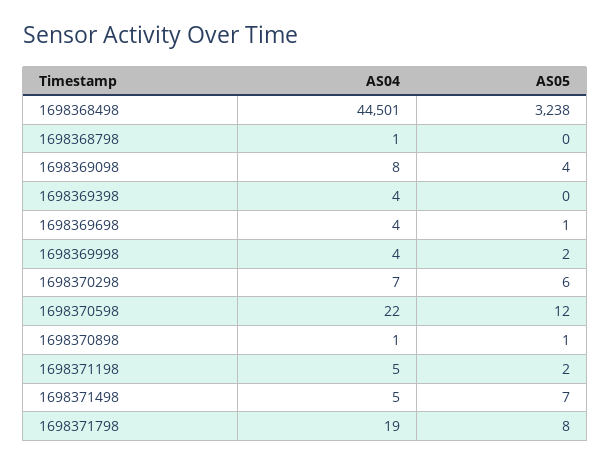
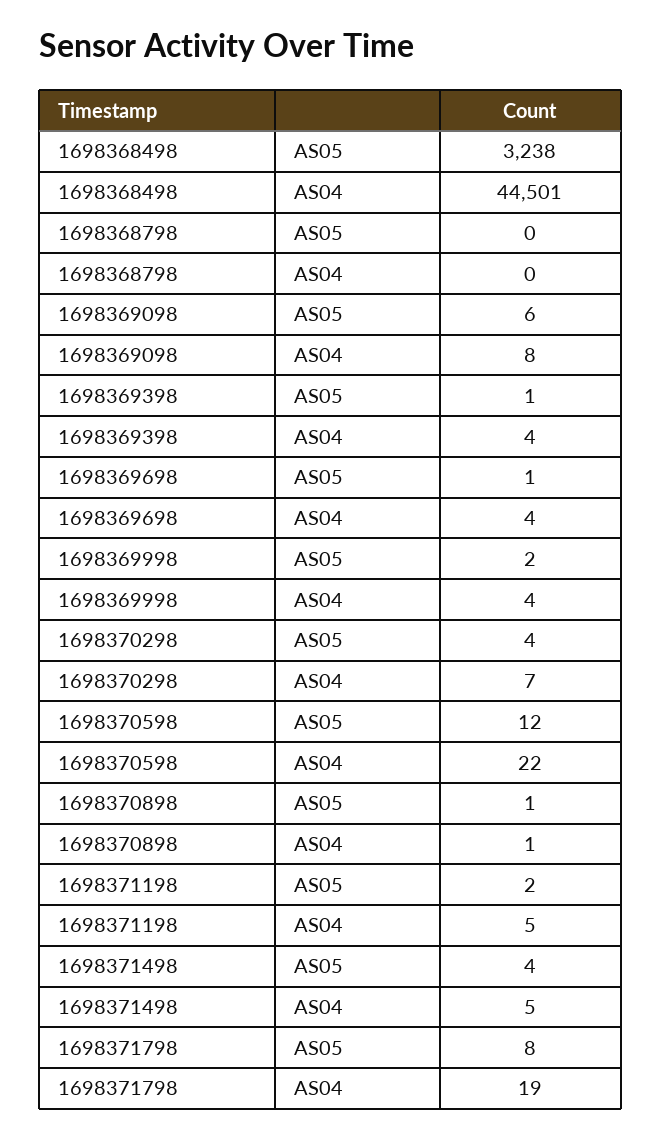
AS04, 1698368798: 1 -> 0
AS05, 1698369098: 4 -> 6
AS05, 1698369398: 0 -> 1
AS05, 1698370298: 6 -> 4
AS05, 1698371498: 7 -> 4

